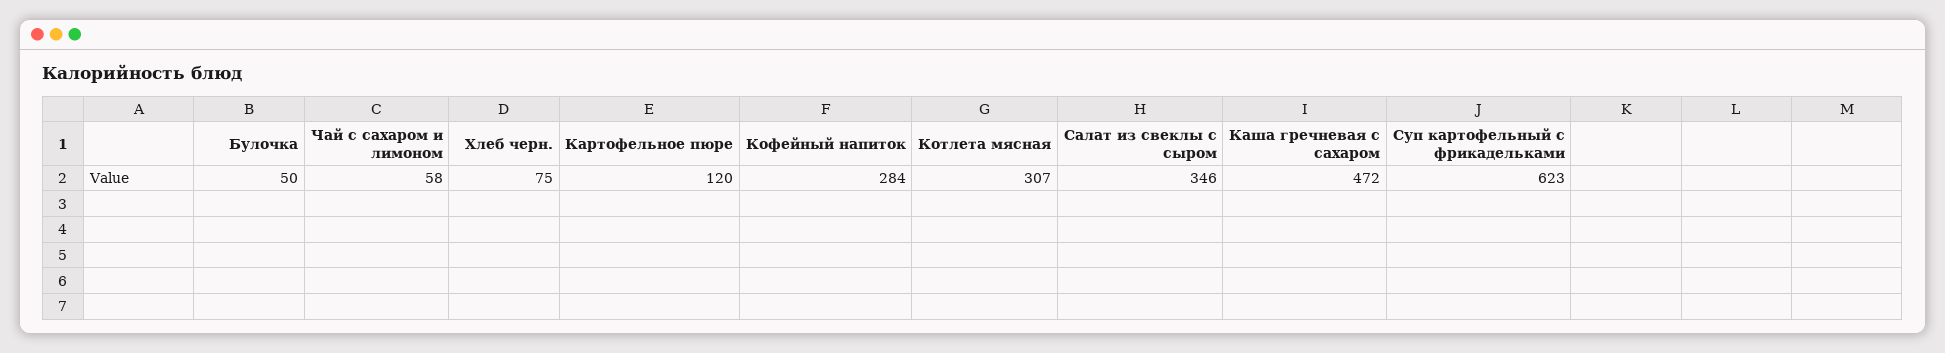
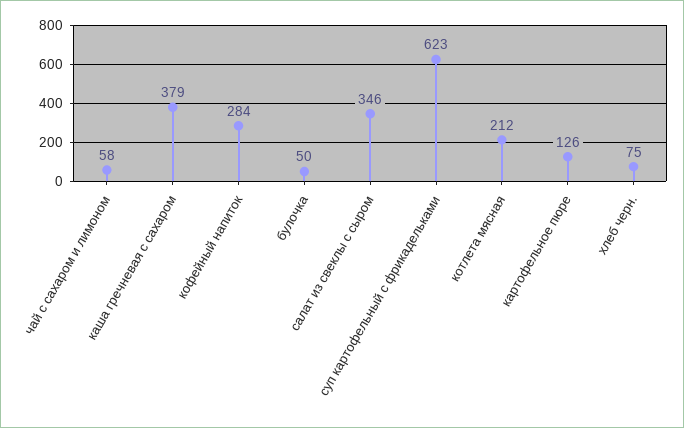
Картофельное пюре: 120 -> 126
Котлета мясная: 307 -> 212
Каша гречневая с сахаром: 472 -> 379

